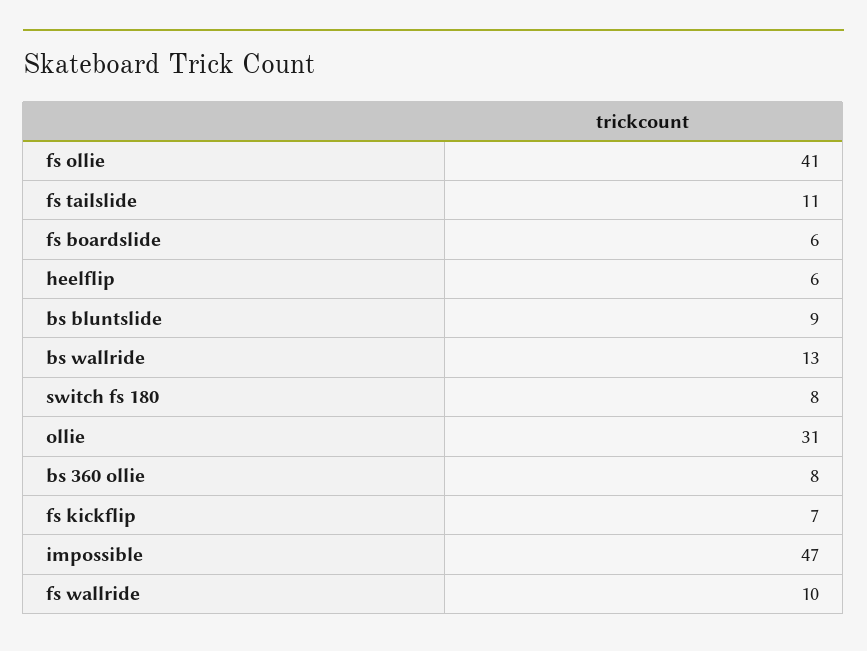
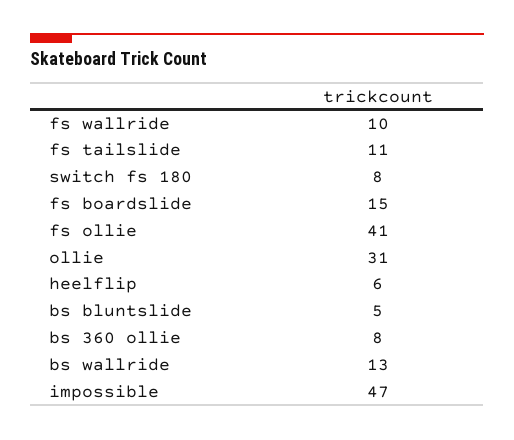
fs boardslide: 6 -> 15
bs bluntslide: 9 -> 5
fs kickflip: 7 -> none

